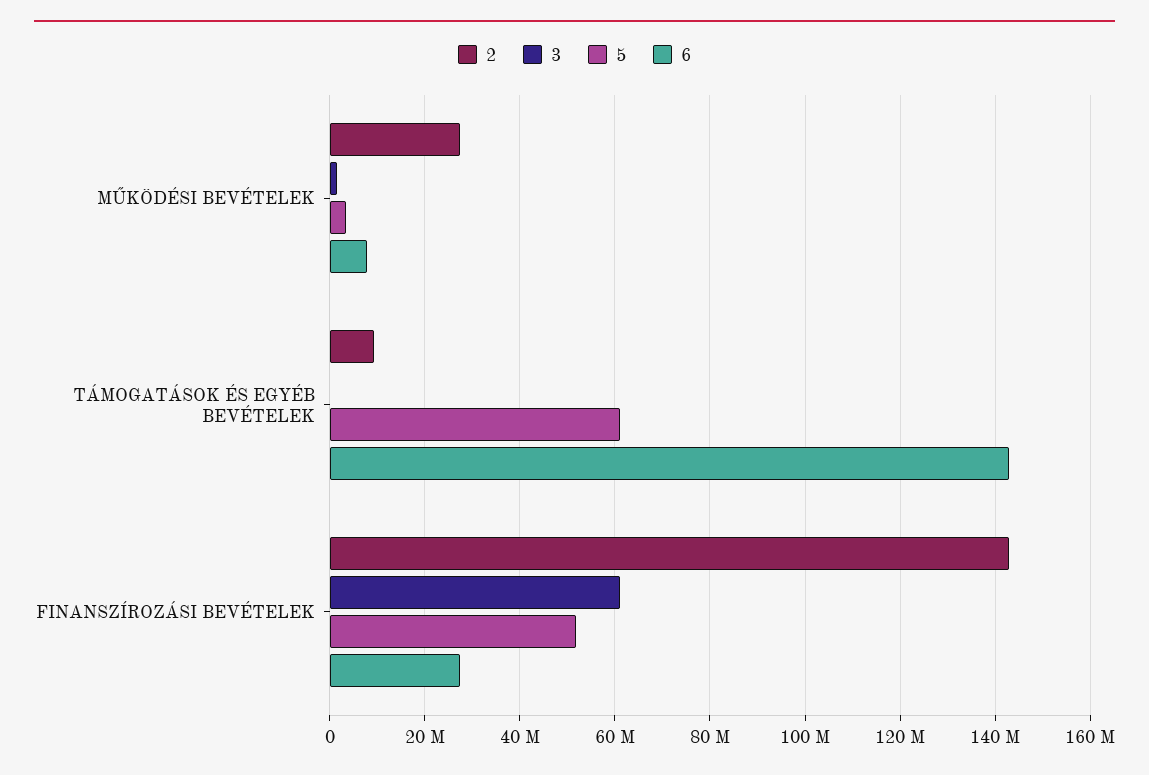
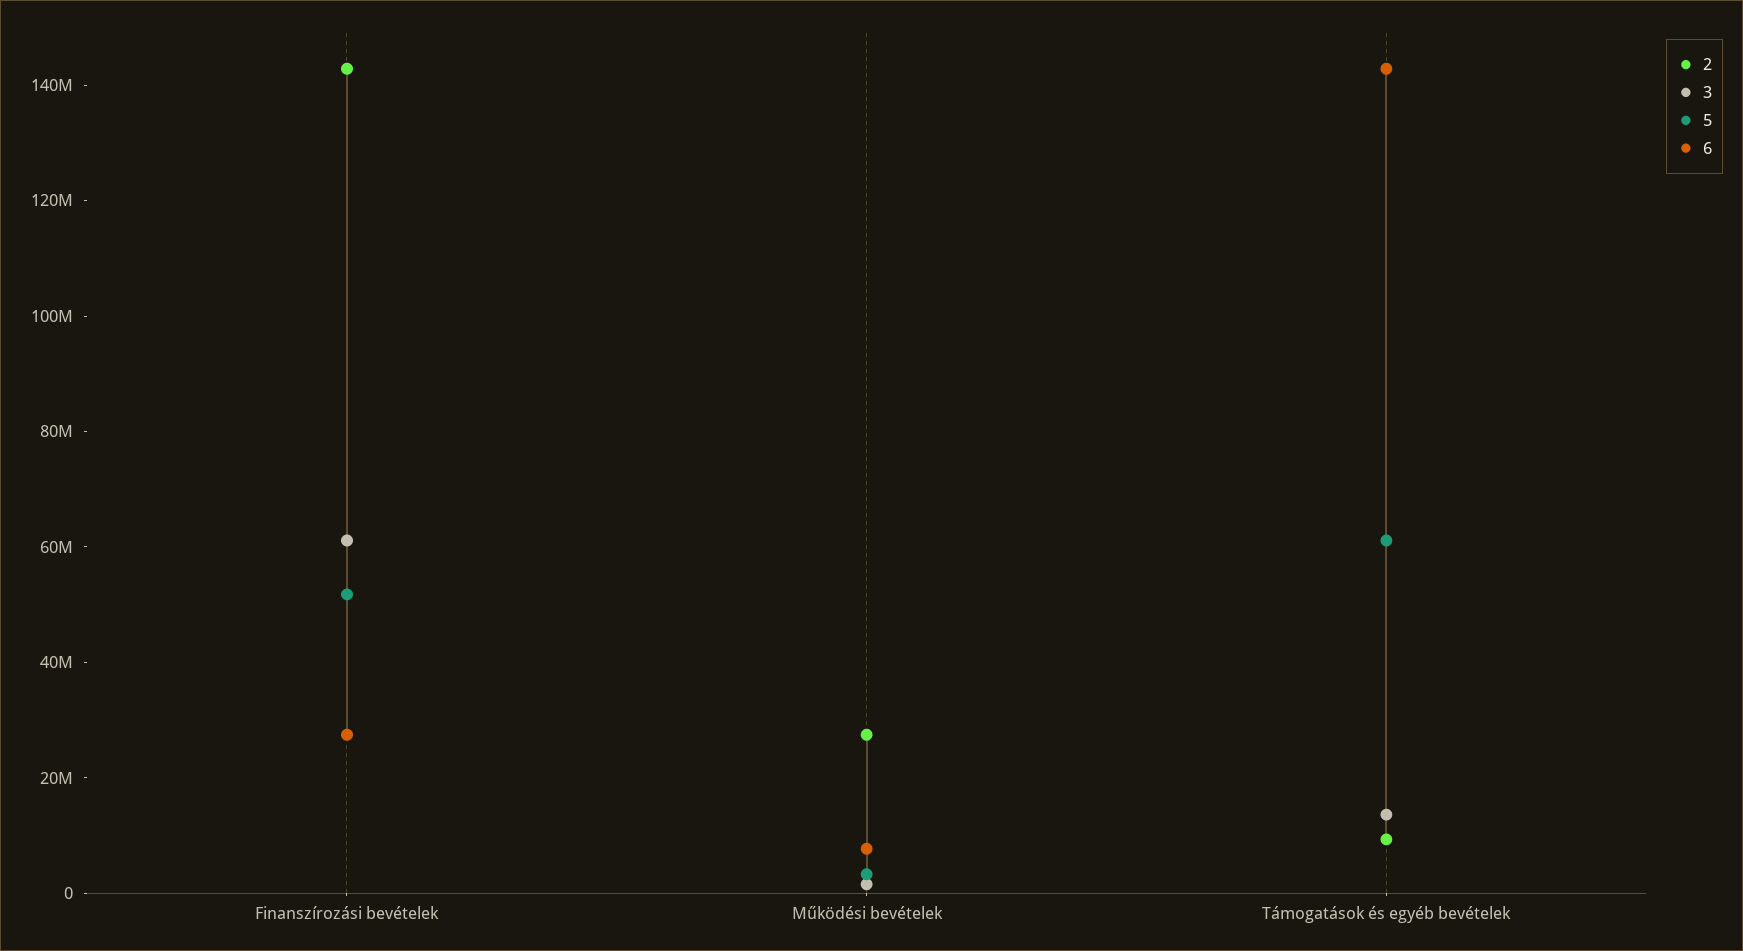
3, TÁMOGATÁSOK ÉS EGYÉB BEVÉTELEK: 0 -> 15000000

